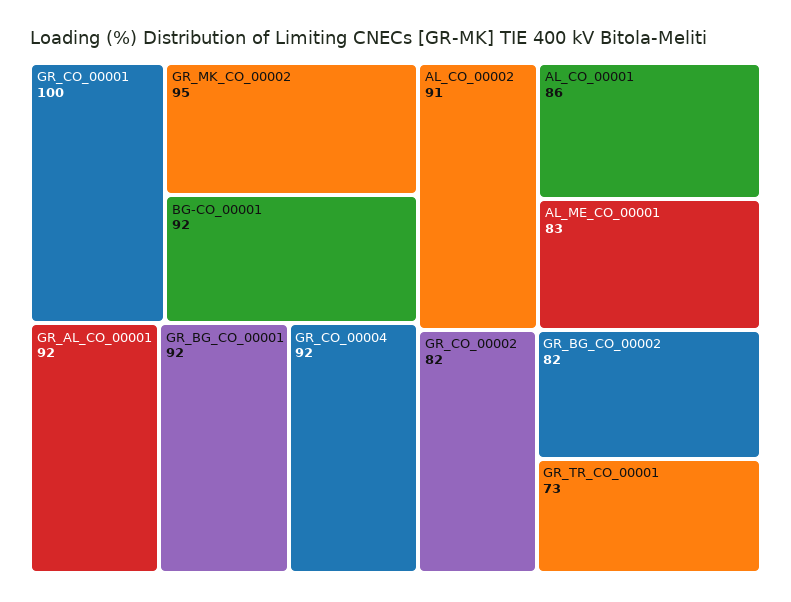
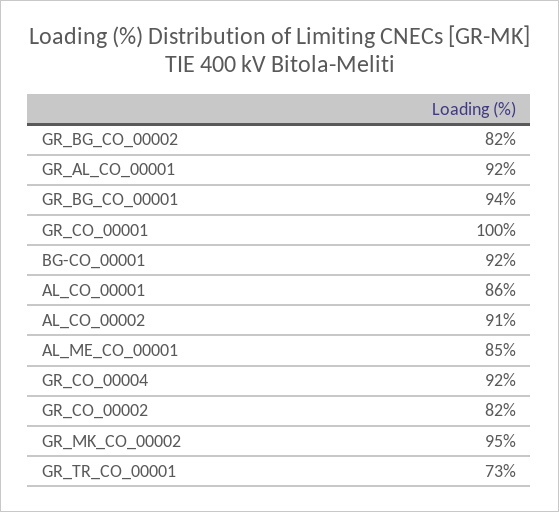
GR_BG_CO_00001: 92 -> 94
AL_ME_CO_00001: 83 -> 85

